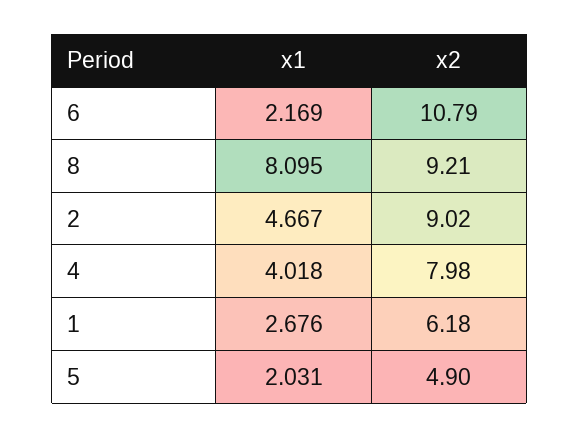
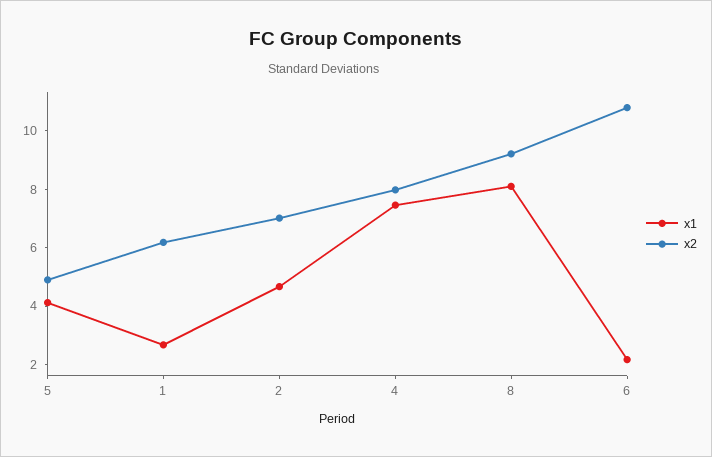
x2, 2: 9.02 -> 7
x1, 4: 4.018 -> 7.5
x1, 5: 2.031 -> 4

